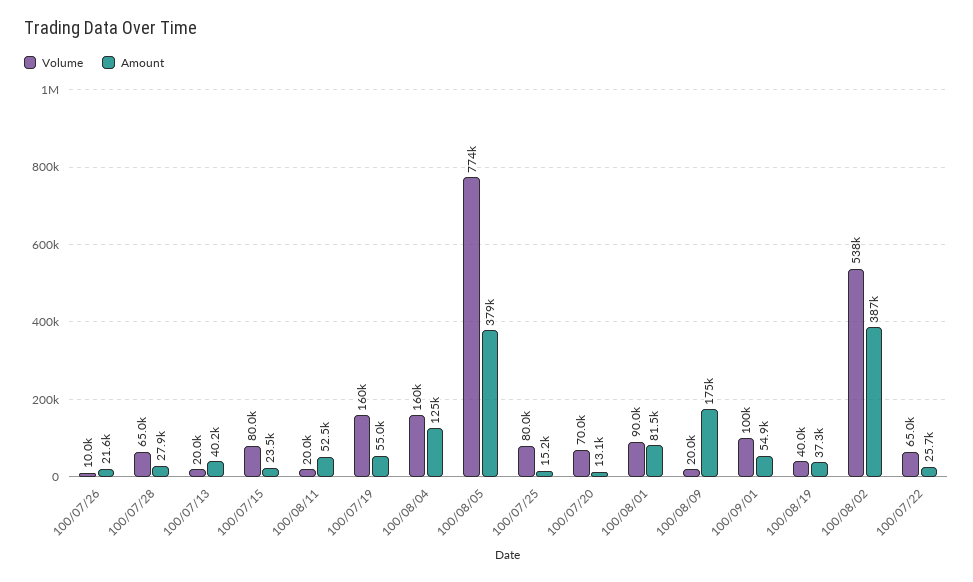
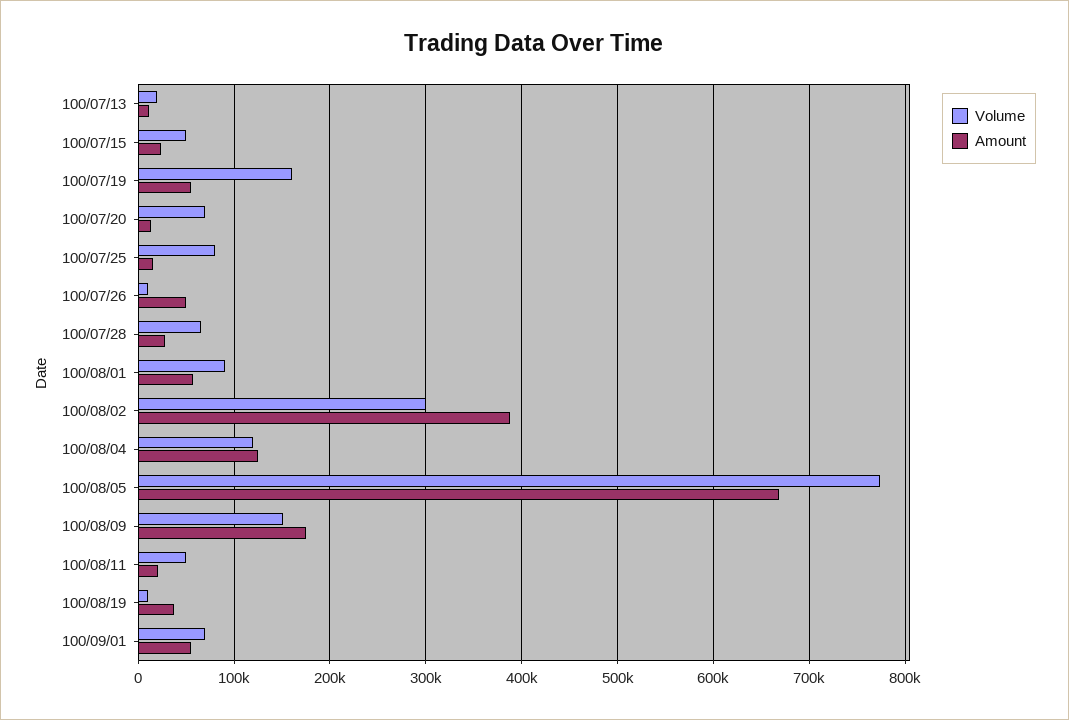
Amount, 100/07/26: 21600 -> 50000
Amount, 100/07/13: 40200 -> 10000
Volume, 100/07/15: 80000 -> 50000
Volume, 100/08/11: 20000 -> 50000
Amount, 100/08/11: 52500 -> 20000
Volume, 100/08/04: 160000 -> 120000
Amount, 100/08/05: 379000 -> 670000
Amount, 100/08/01: 81500 -> 60000
Volume, 100/08/09: 20000 -> 150000
Volume, 100/09/01: 100000 -> 70000
Volume, 100/08/19: 40000 -> 10000
Volume, 100/08/02: 538000 -> 300000
Volume, 100/07/22: 65000 -> none
Amount, 100/07/22: 25700 -> none

